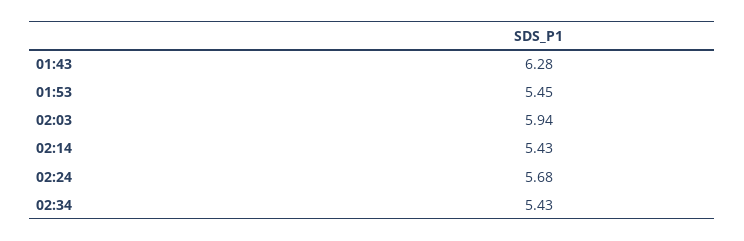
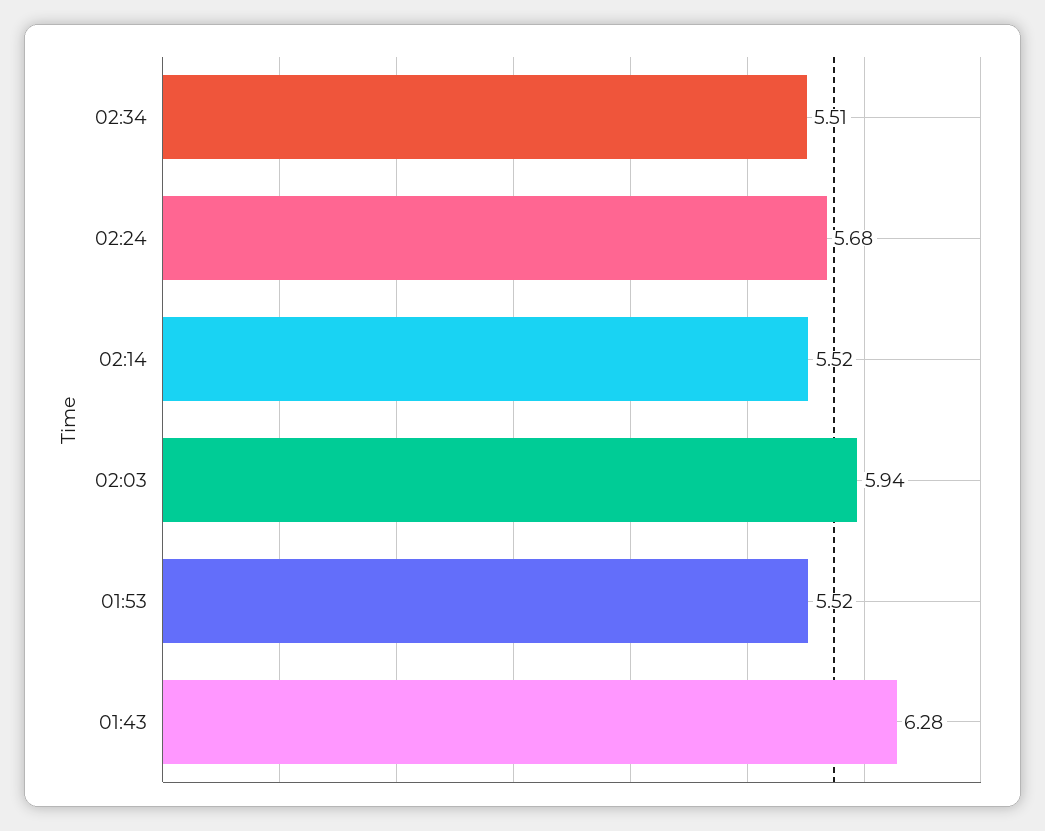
01:53: 5.45 -> 5.52
02:14: 5.43 -> 5.52
02:34: 5.43 -> 5.51

